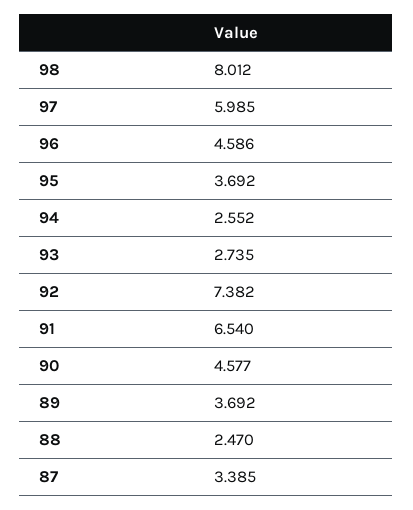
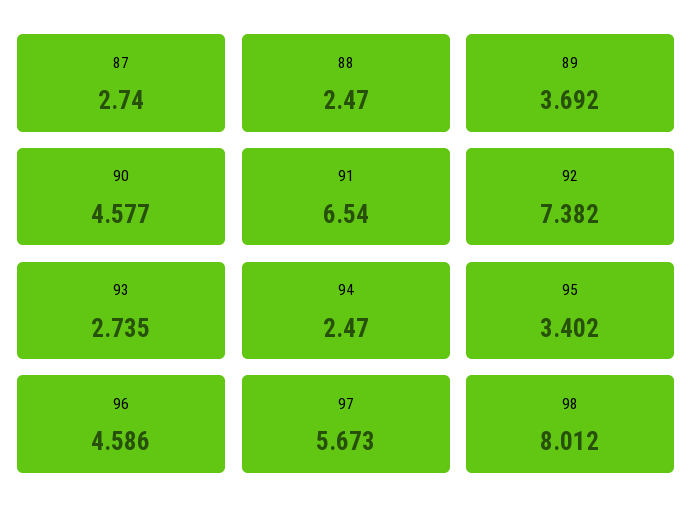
97: 5.985 -> 5.673
95: 3.692 -> 3.402
94: 2.552 -> 2.47
87: 3.385 -> 2.74

